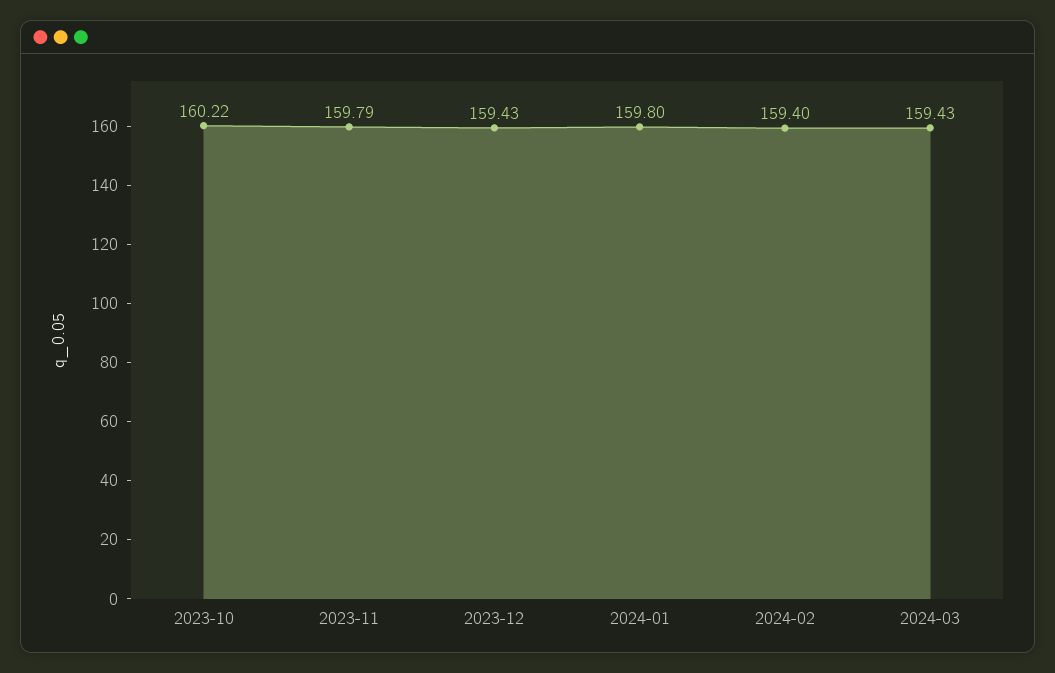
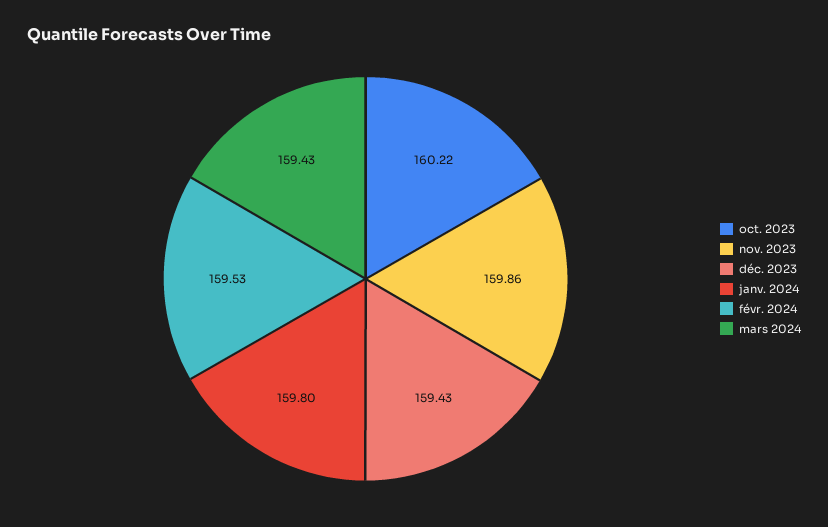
2023-11: 159.79 -> 159.86
2024-02: 159.4 -> 159.53

